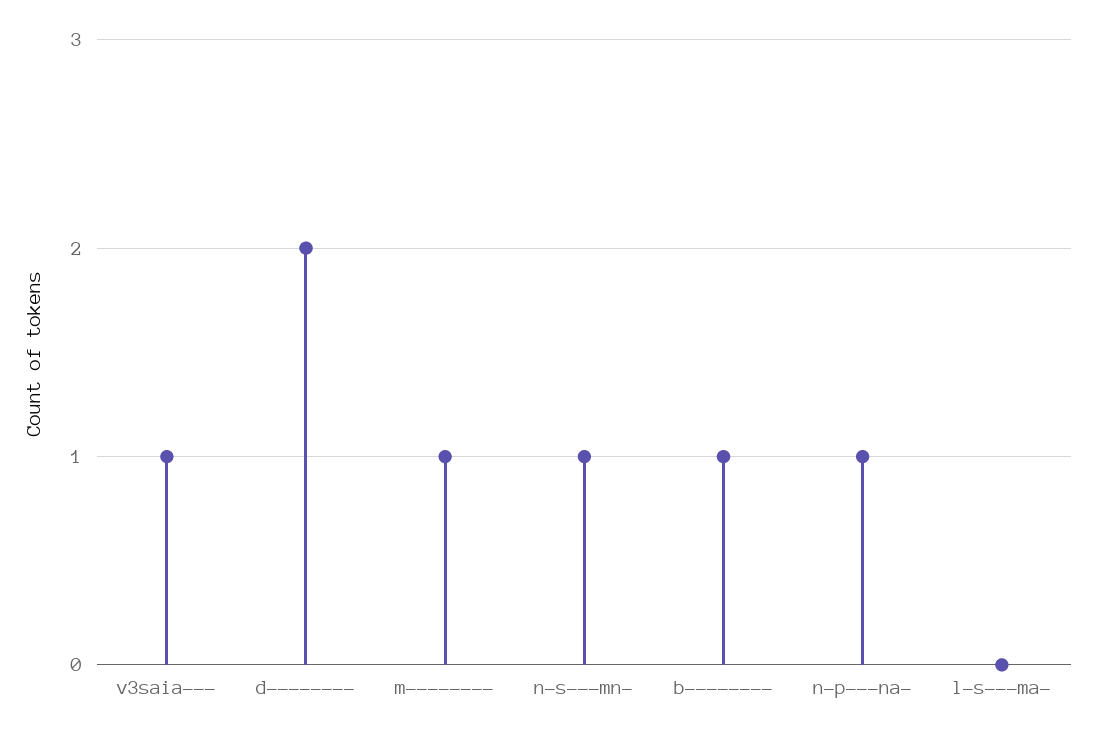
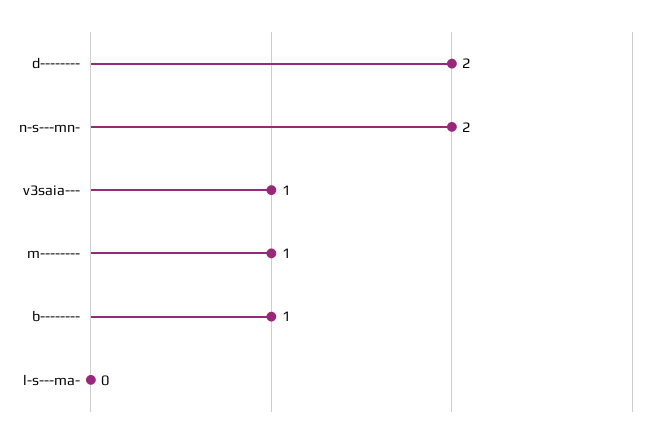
n-s---mn-: 1 -> 2
n-p---na-: 1 -> none

